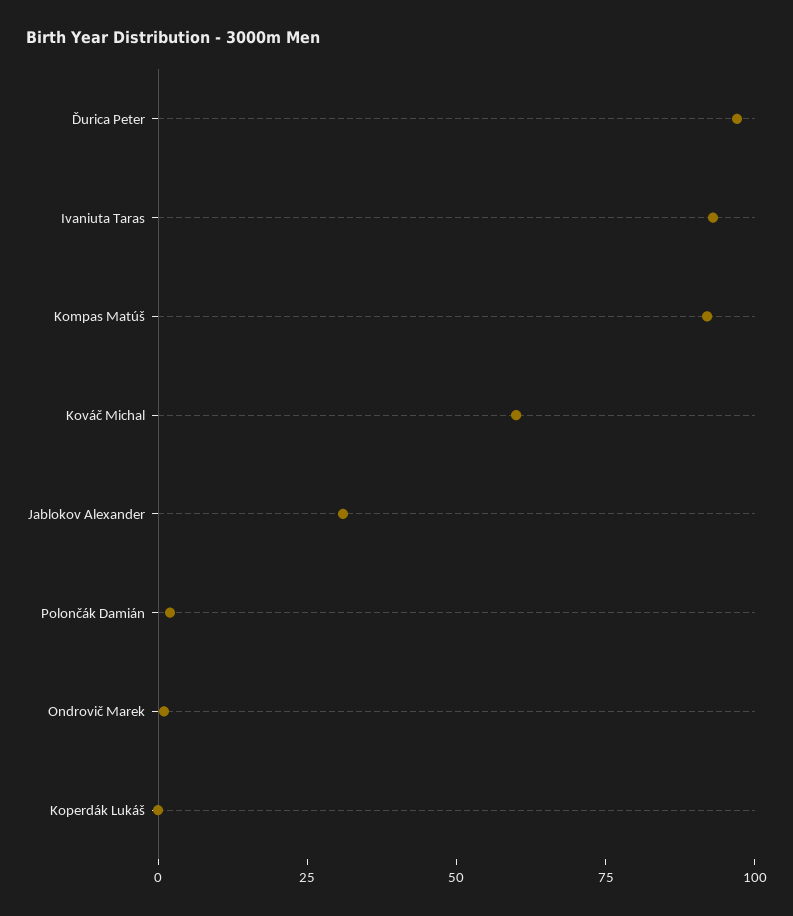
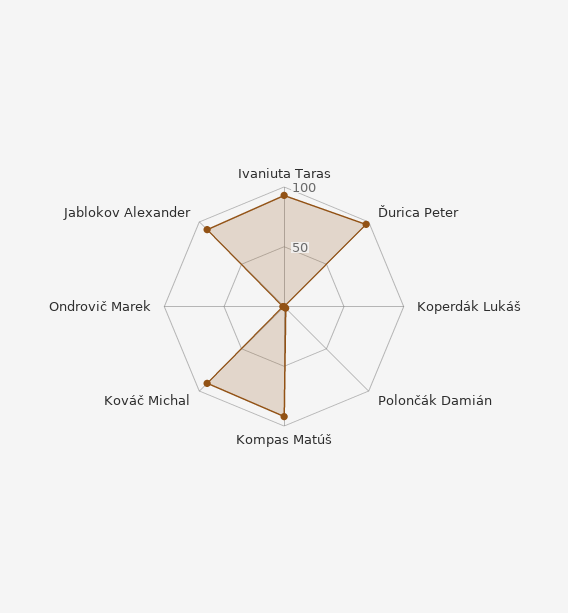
Kováč Michal: 60 -> 90
Jablokov Alexander: 30 -> 90

